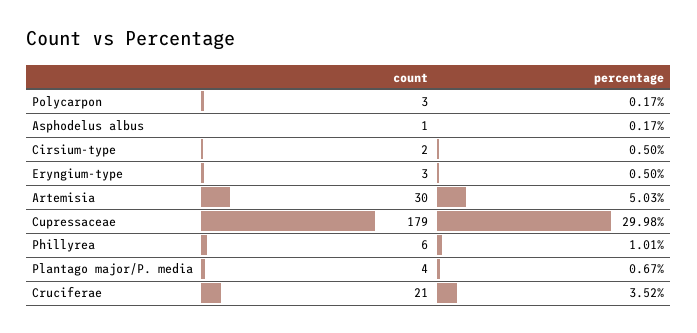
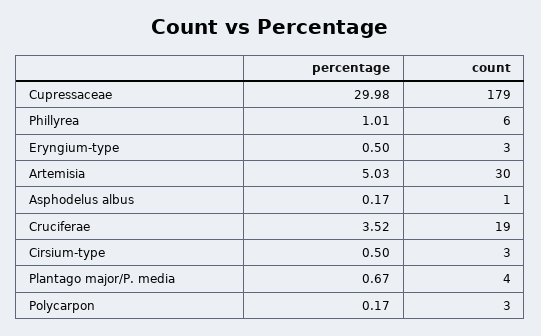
count, Cirsium-type: 2 -> 3
count, Cruciferae: 21 -> 19

